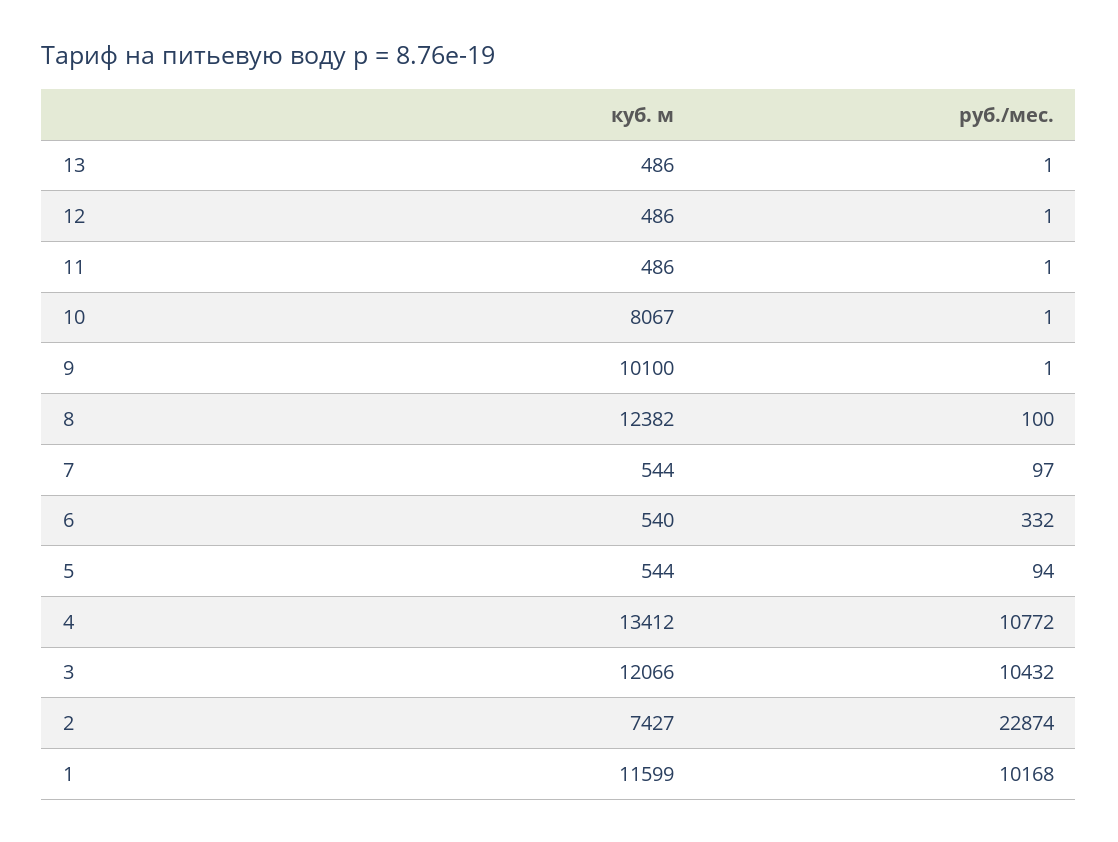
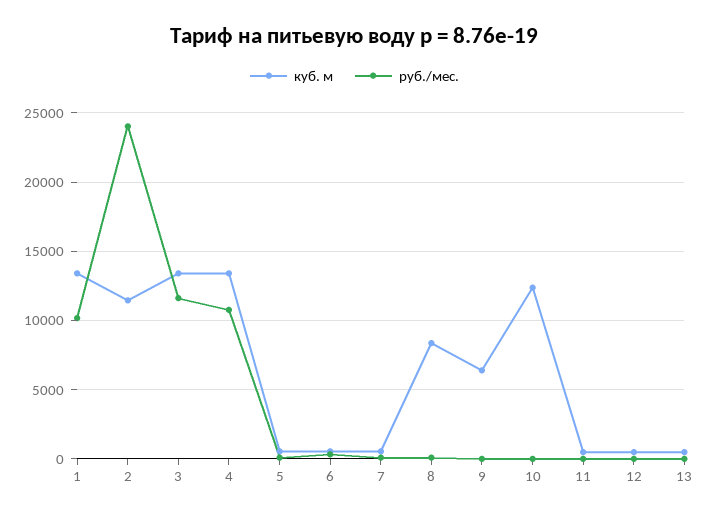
куб. м, 10: 8067 -> 12500
куб. м, 9: 10100 -> 6500
куб. м, 8: 12382 -> 8500
куб. м, 3: 12066 -> 13500
руб./мес., 3: 10432 -> 11500
куб. м, 2: 7427 -> 11500
руб./мес., 2: 22874 -> 24000
куб. м, 1: 11599 -> 13500

